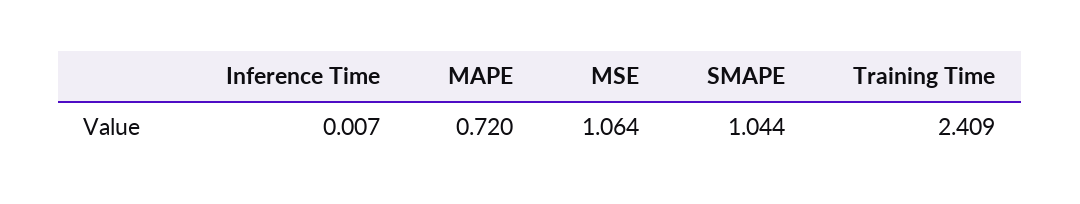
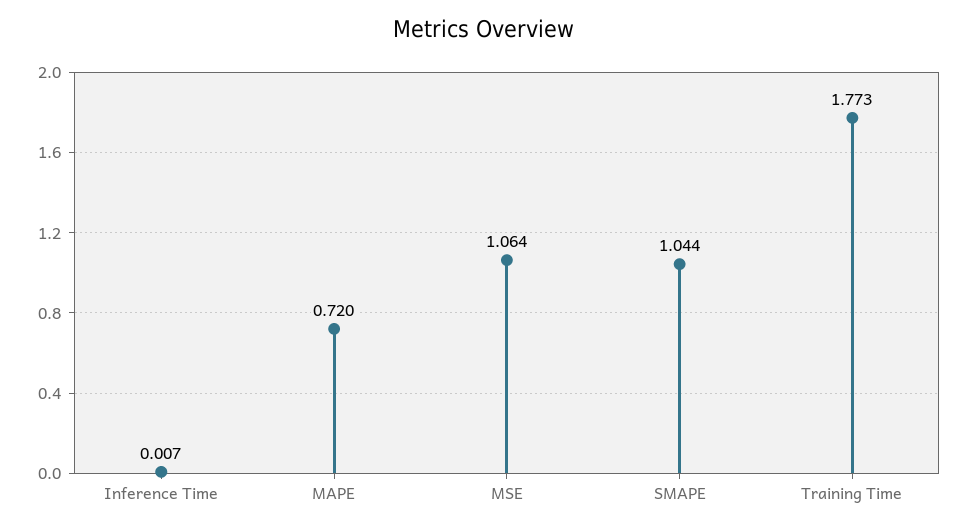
Training Time: 2.409 -> 1.773

